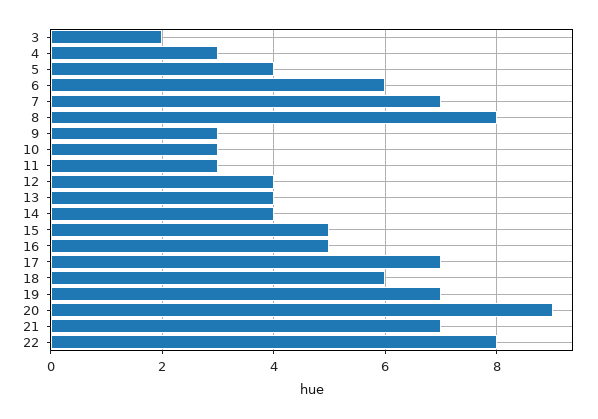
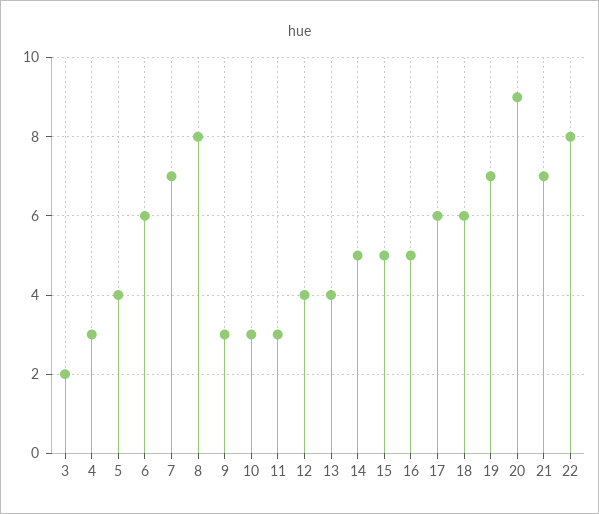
14: 4 -> 5
17: 7 -> 6

